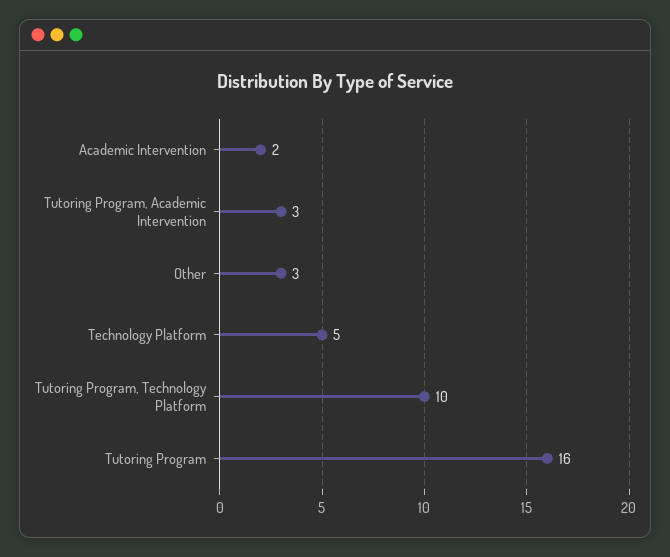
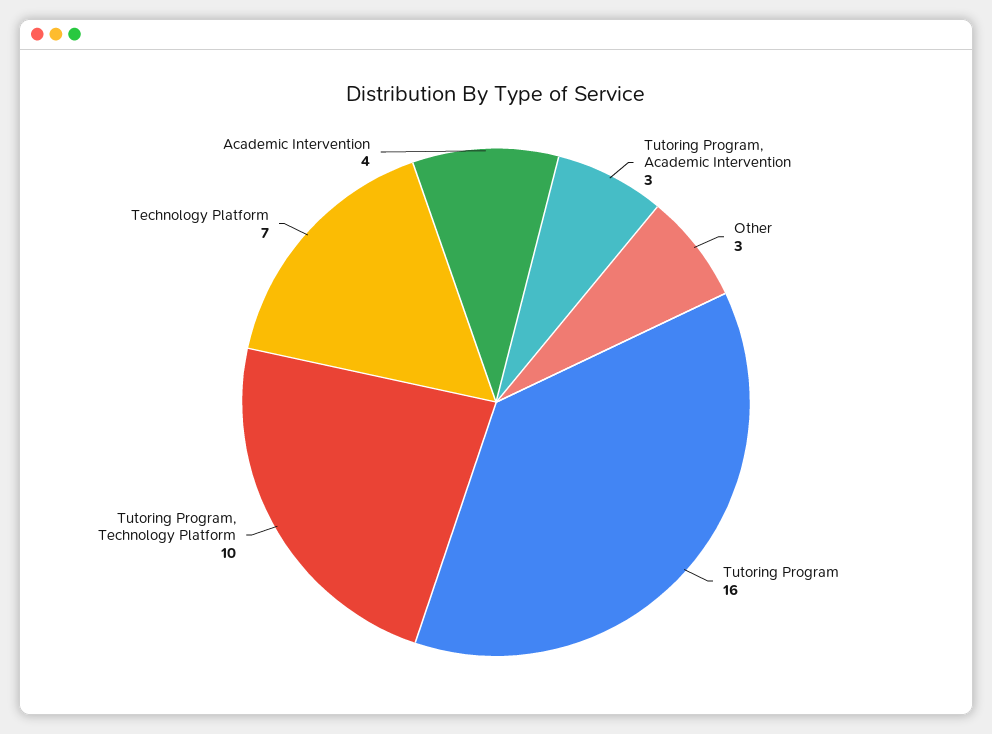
Academic Intervention: 2 -> 4
Technology Platform: 5 -> 7

